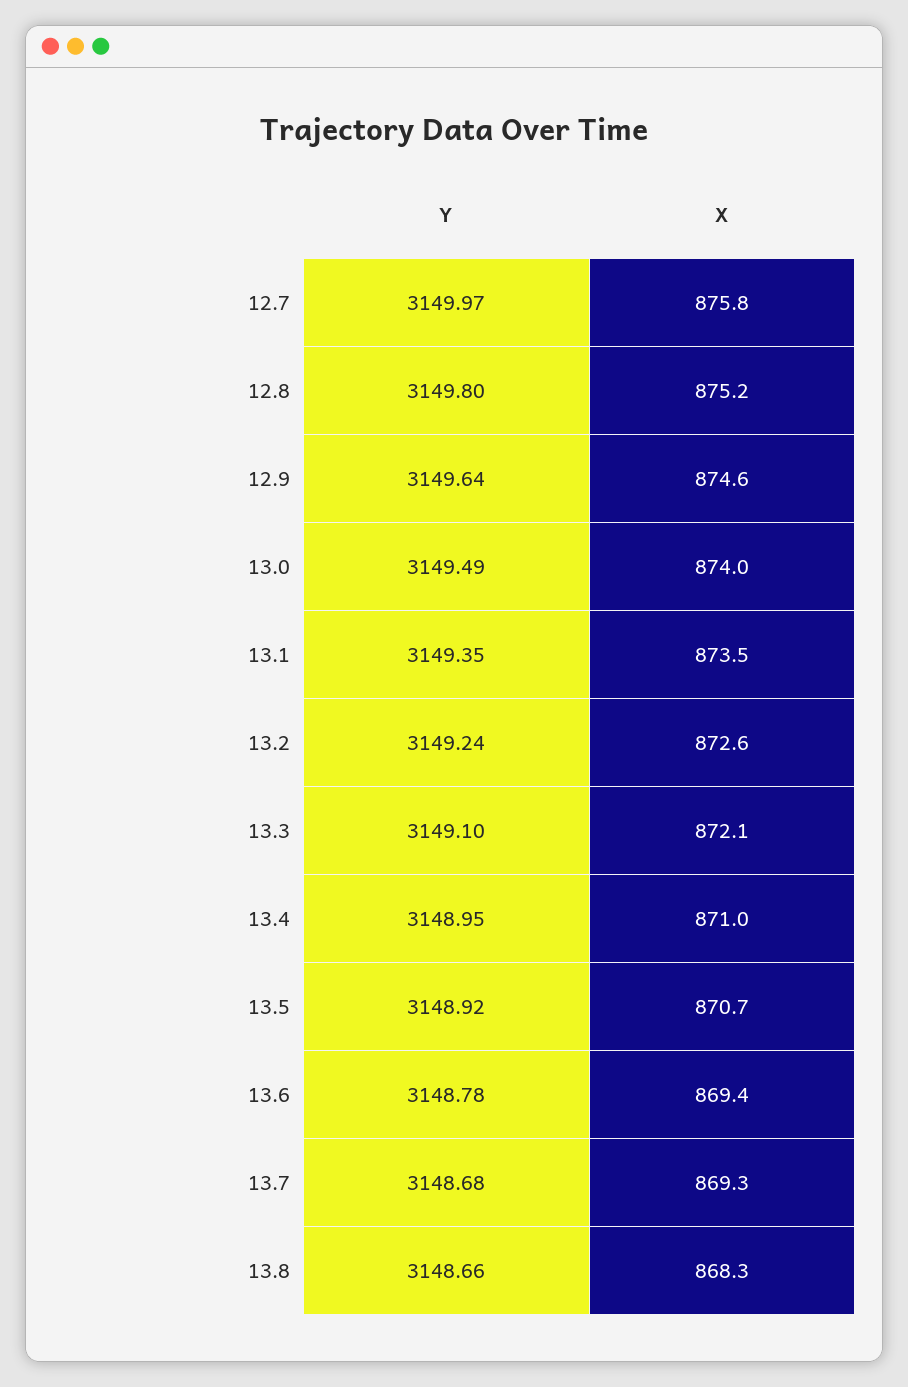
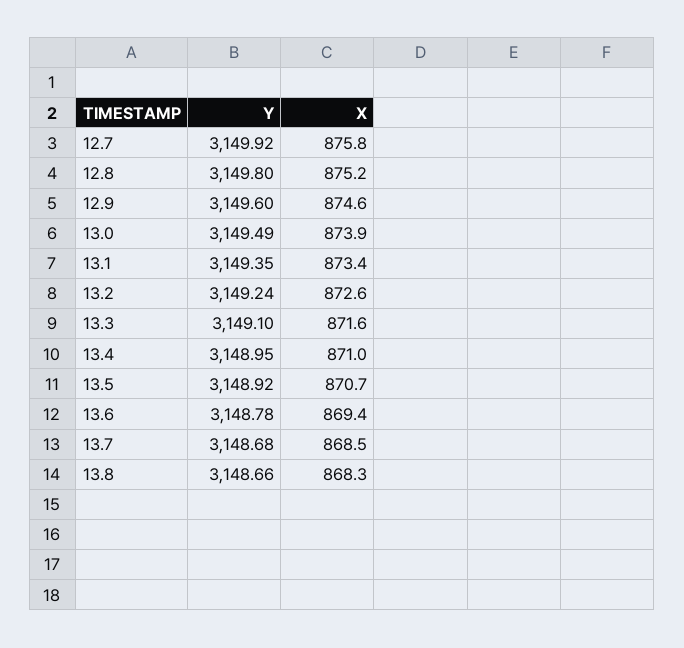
Y, 12.7: 3149.97 -> 3149.92
Y, 12.9: 3149.64 -> 3149.6
X, 13.0: 874 -> 873.9
X, 13.1: 873.5 -> 873.4
X, 13.3: 872.1 -> 871.6
X, 13.7: 869.3 -> 868.5

